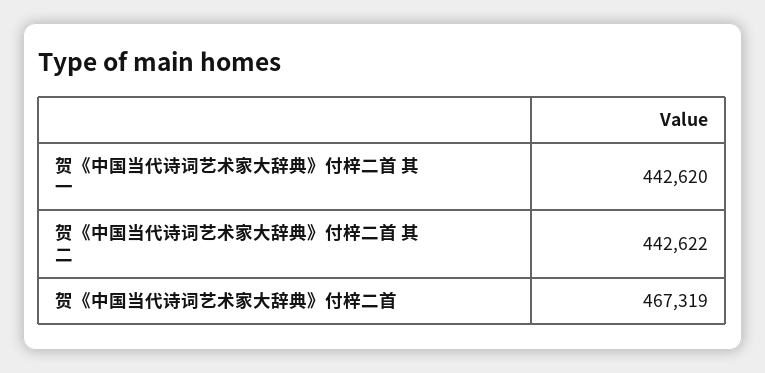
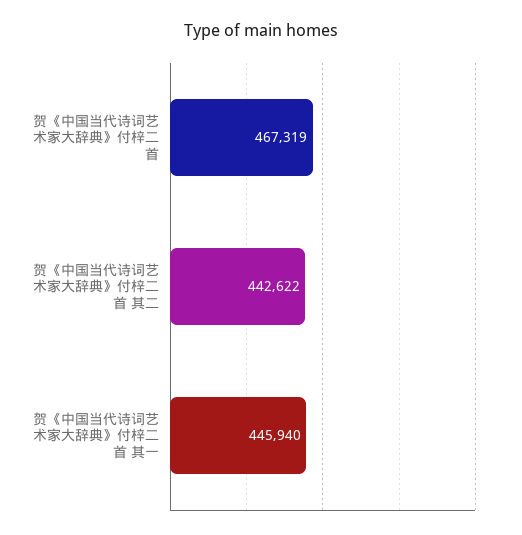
贺《中国当代诗词艺术家大辞典》付梓二首 其一: 442620 -> 445940

